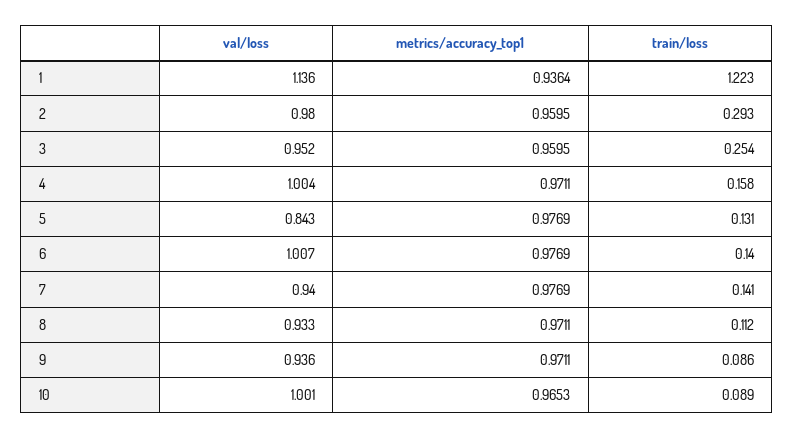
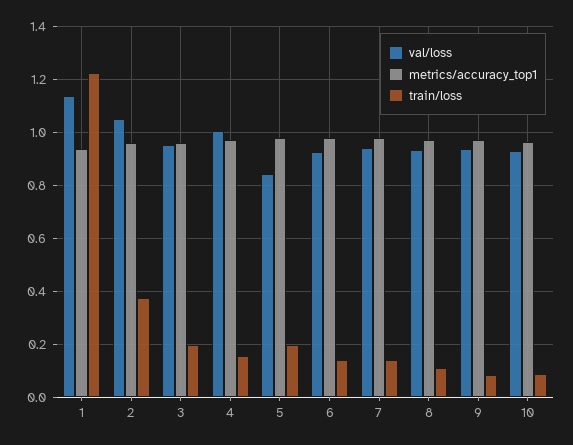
val/loss, 2: 0.98 -> 1.05
train/loss, 2: 0.293 -> 0.375
train/loss, 3: 0.254 -> 0.2
train/loss, 5: 0.131 -> 0.2
val/loss, 6: 1.007 -> 0.925
val/loss, 10: 1.001 -> 0.925

